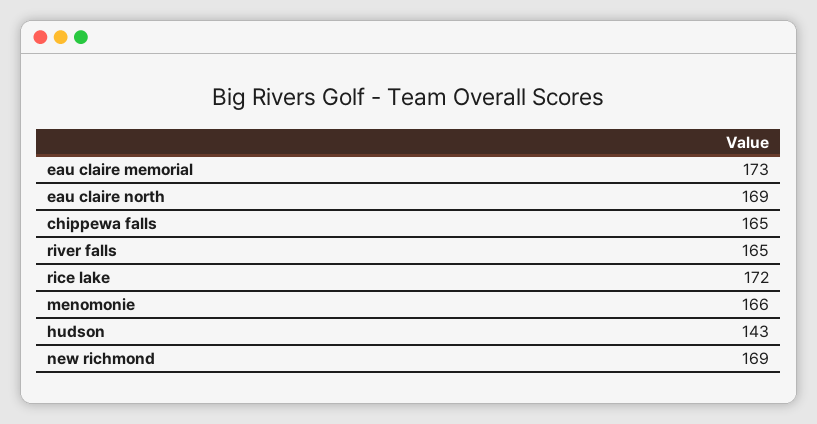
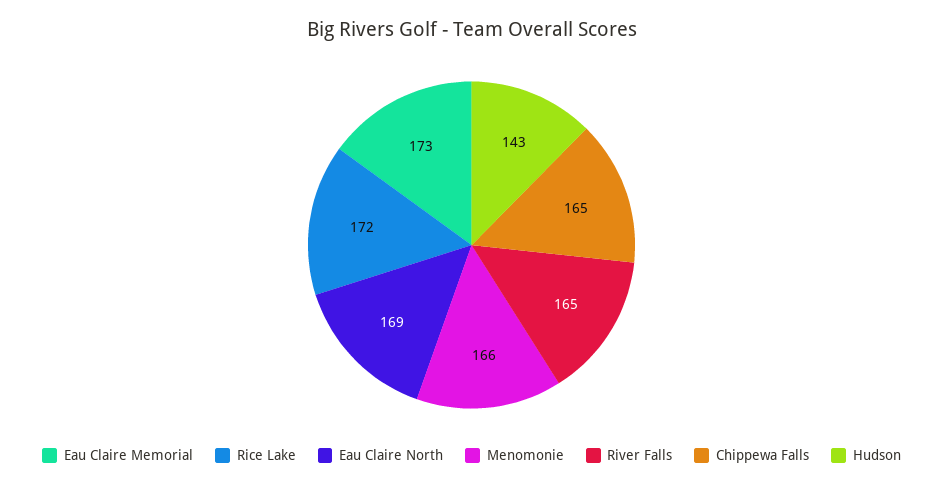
new richmond: 169 -> none

